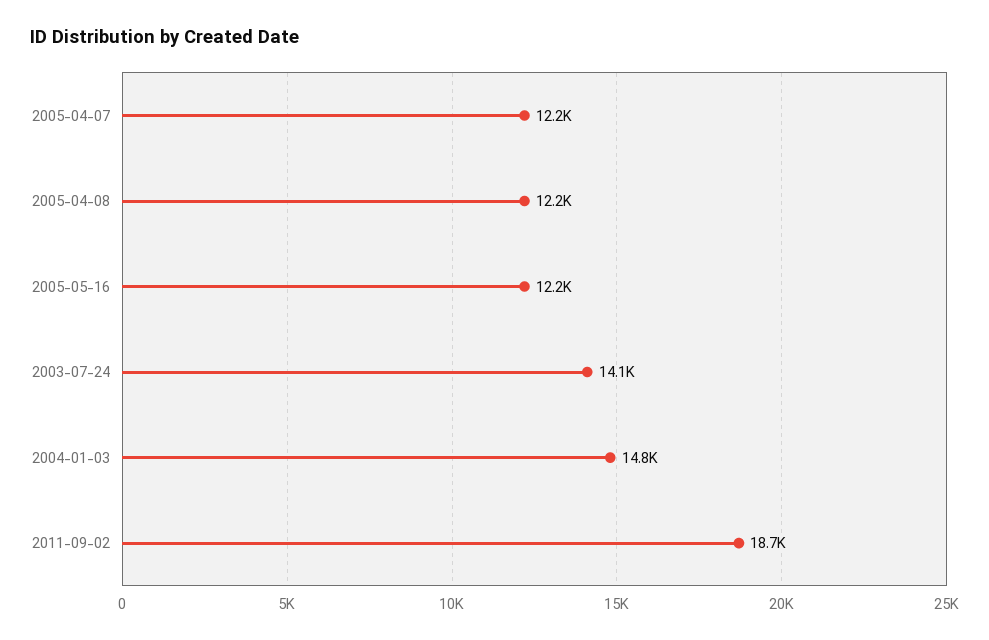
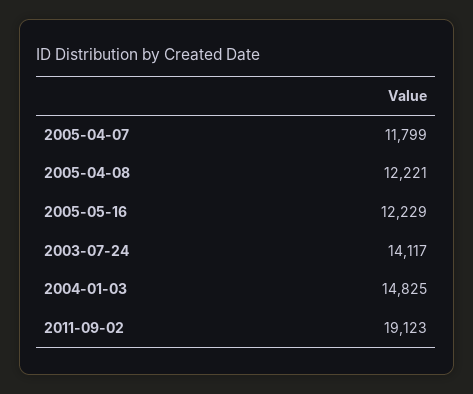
2005-04-07: 12200 -> 11799
2011-09-02: 18700 -> 19123

